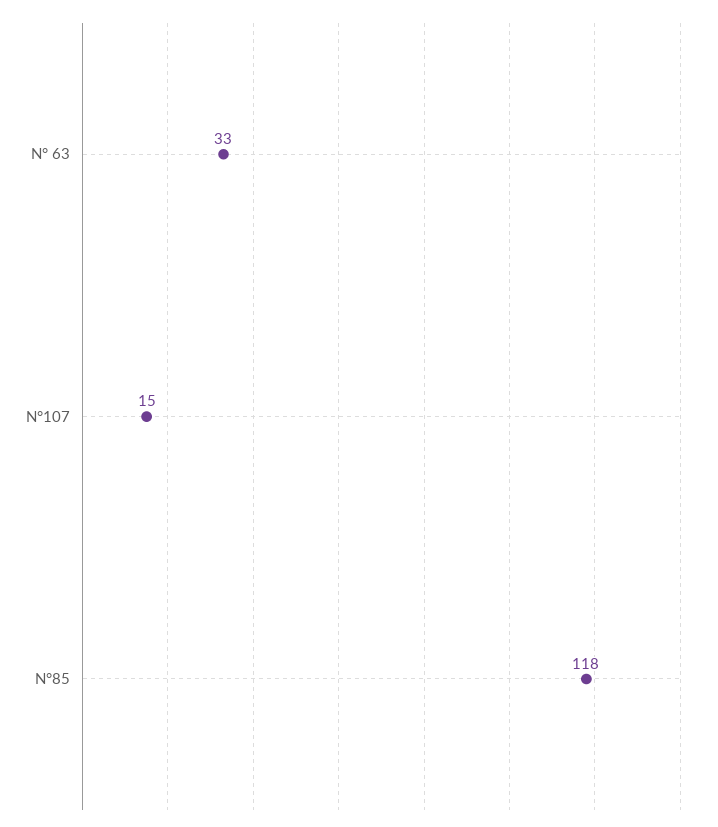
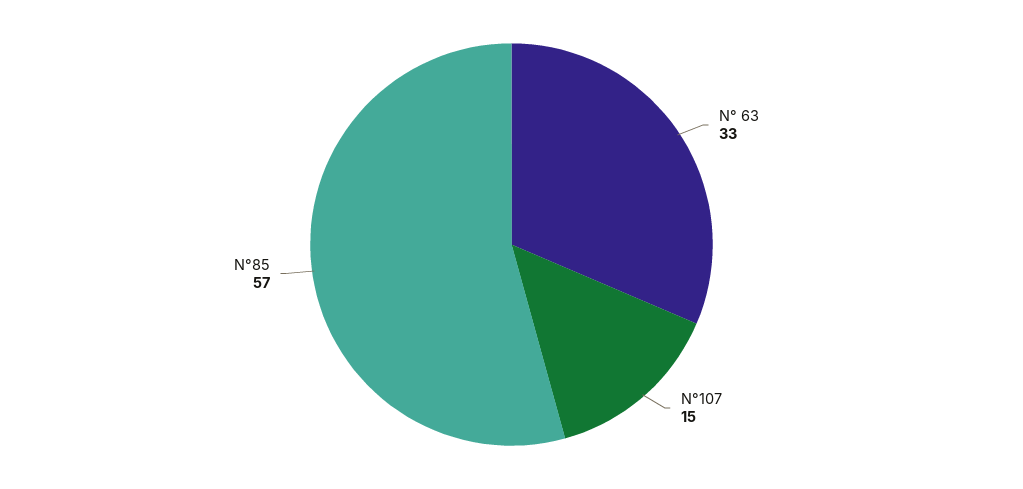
N°85: 118 -> 57

